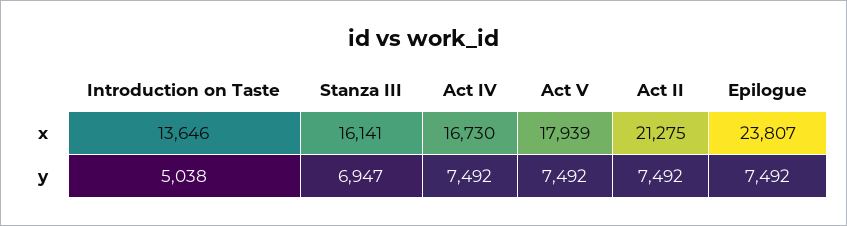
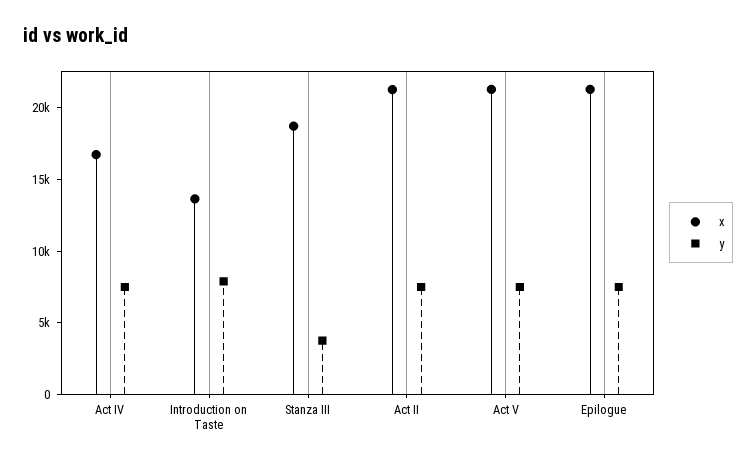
x, Stanza III: 16141 -> 19000
x, Act V: 17939 -> 21000
x, Epilogue: 23807 -> 21000
y, Introduction on Taste: 5038 -> 8000
y, Stanza III: 6947 -> 4000

